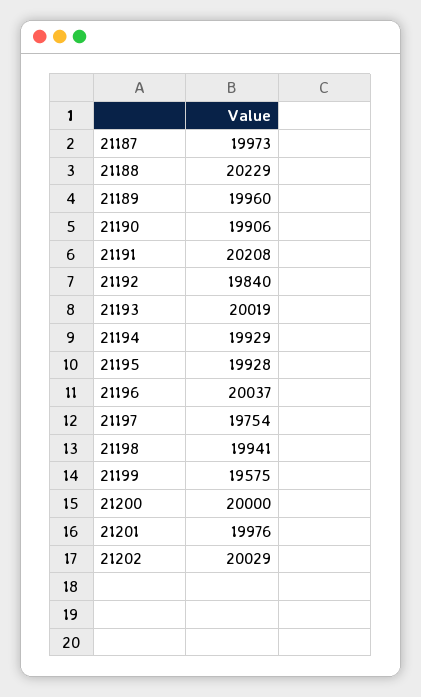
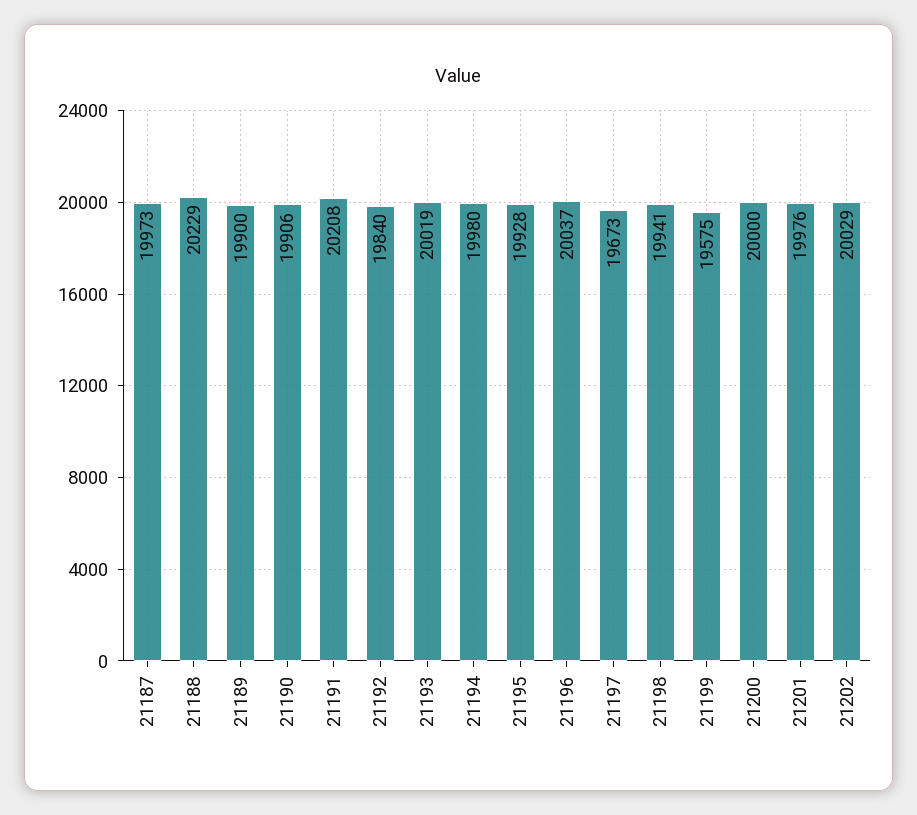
21189: 19960 -> 19900
21194: 19929 -> 19980
21197: 19754 -> 19673

